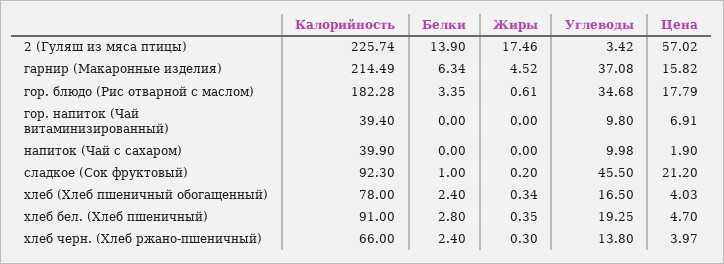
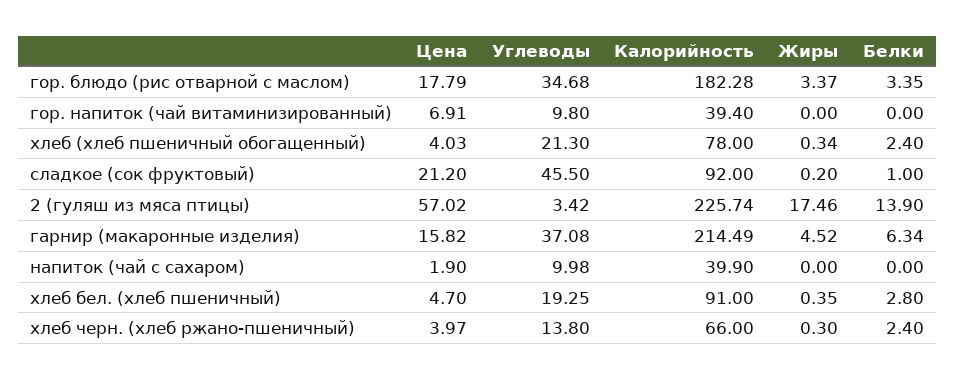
Жиры, гор. блюдо (Рис отварной с маслом): 0.61 -> 3.37
Калорийность, сладкое (Сок фруктовый): 92.3 -> 92
Углеводы, хлеб (Хлеб пшеничный обогащенный): 16.5 -> 21.3

